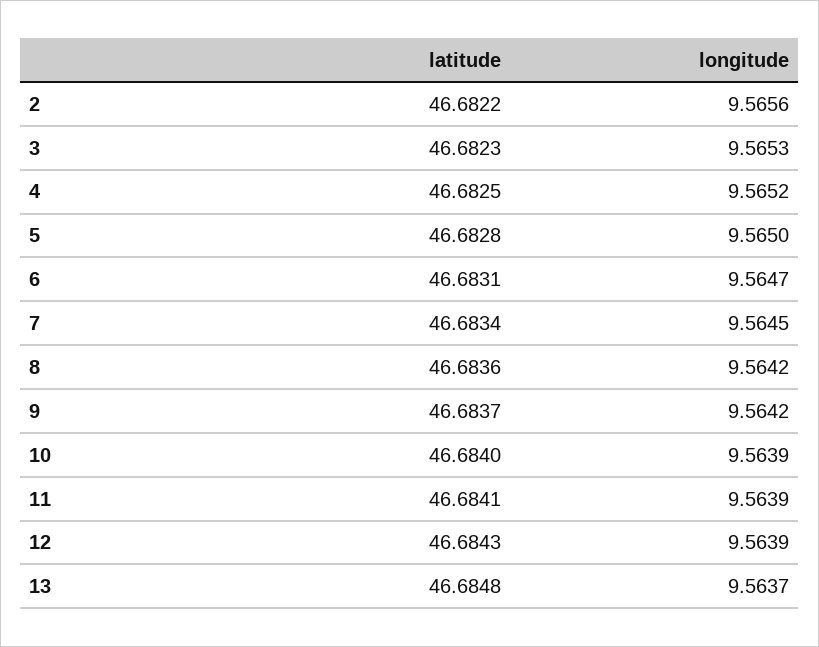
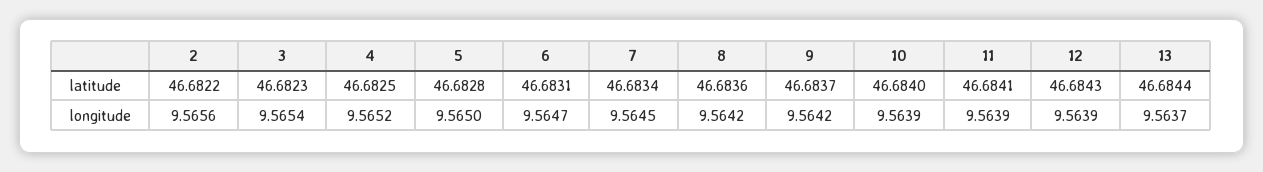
longitude, 3: 9.5653 -> 9.5654
latitude, 13: 46.6848 -> 46.6844

